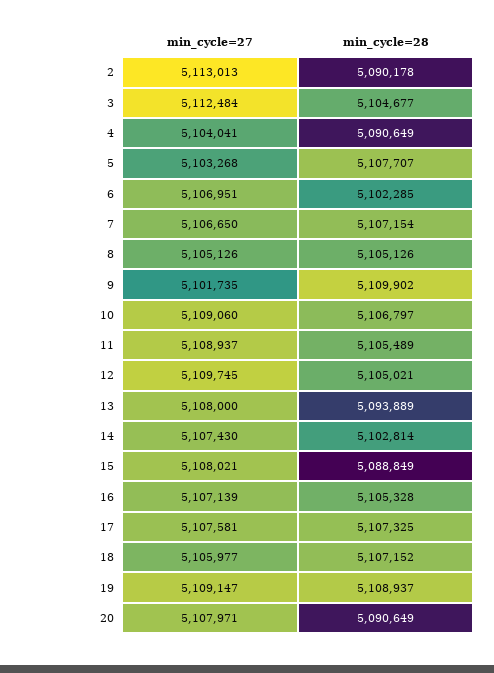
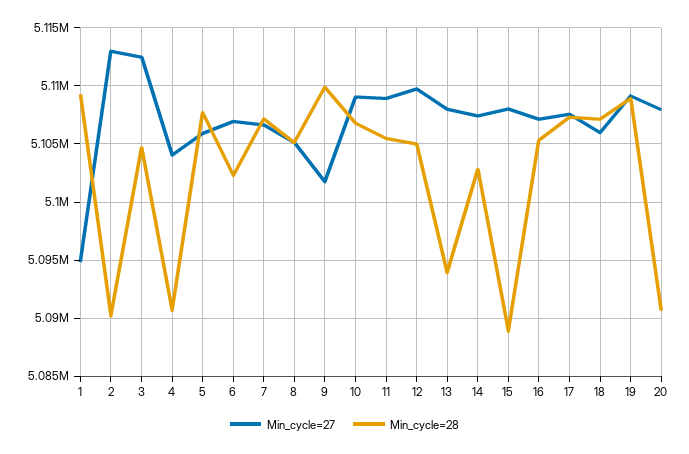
min_cycle=27, 5: 5103268 -> 5106000
min_cycle=27, 1: none -> 5095000
min_cycle=28, 1: none -> 5109000

